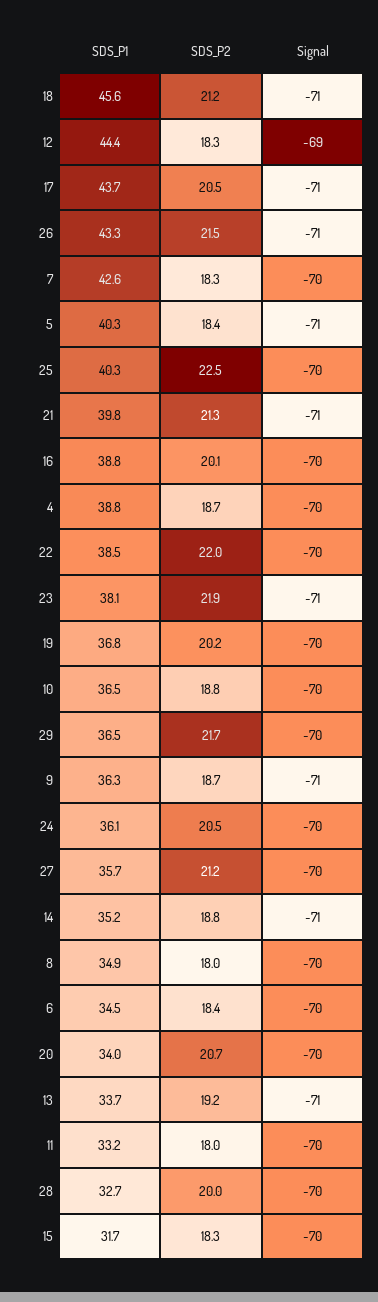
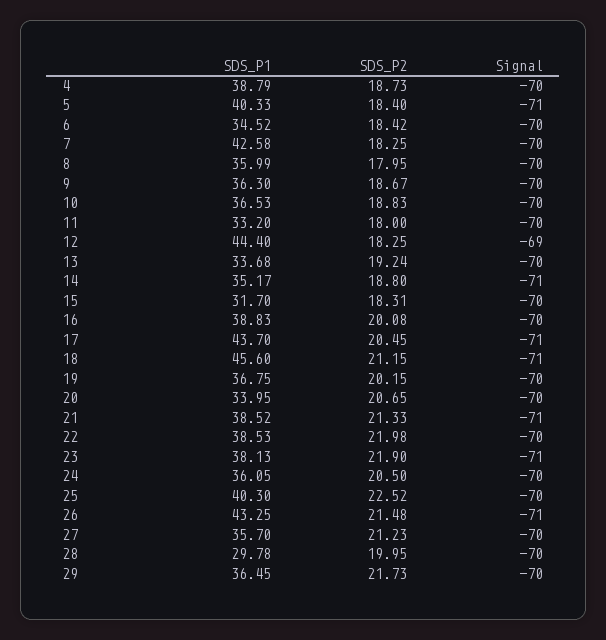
SDS_P1, 21: 39.8 -> 38.52
Signal, 9: -71 -> -70
SDS_P1, 8: 34.9 -> 35.99
Signal, 13: -71 -> -70
SDS_P1, 28: 32.7 -> 29.78

